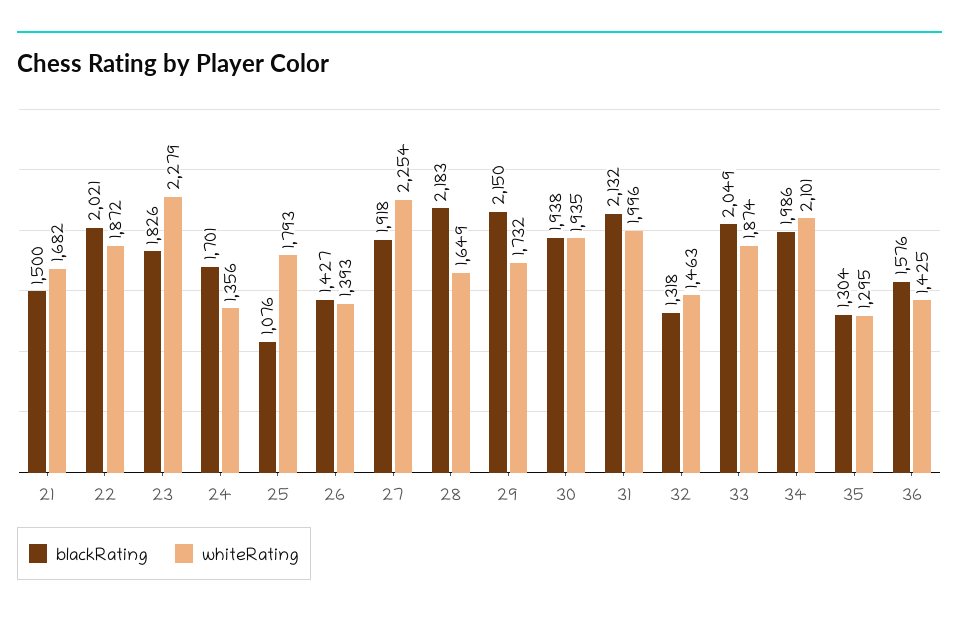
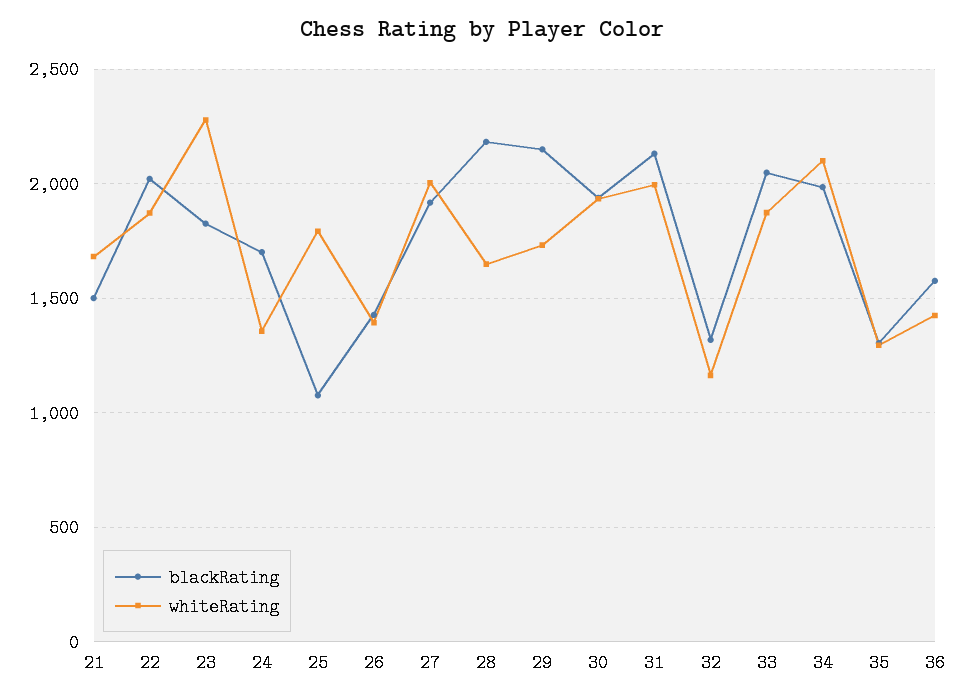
whiteRating, 27: 2254 -> 2000
whiteRating, 32: 1463 -> 1150

